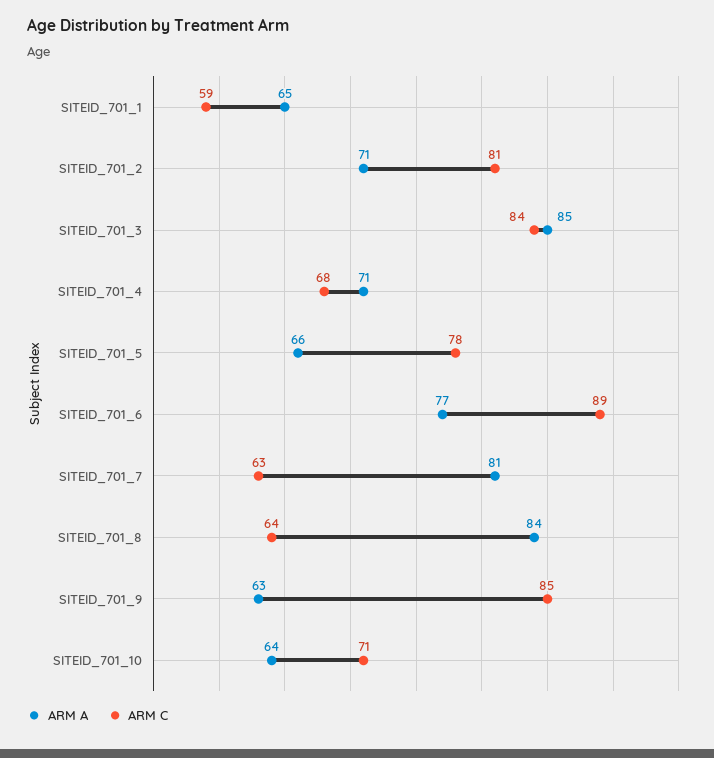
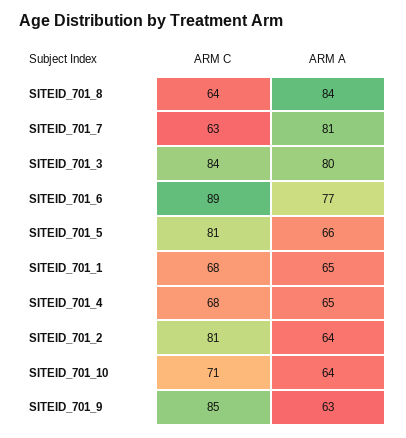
ARM C, SITEID_701_1: 59 -> 68
ARM A, SITEID_701_2: 71 -> 64
ARM A, SITEID_701_3: 85 -> 80
ARM A, SITEID_701_4: 71 -> 65
ARM C, SITEID_701_5: 78 -> 81

